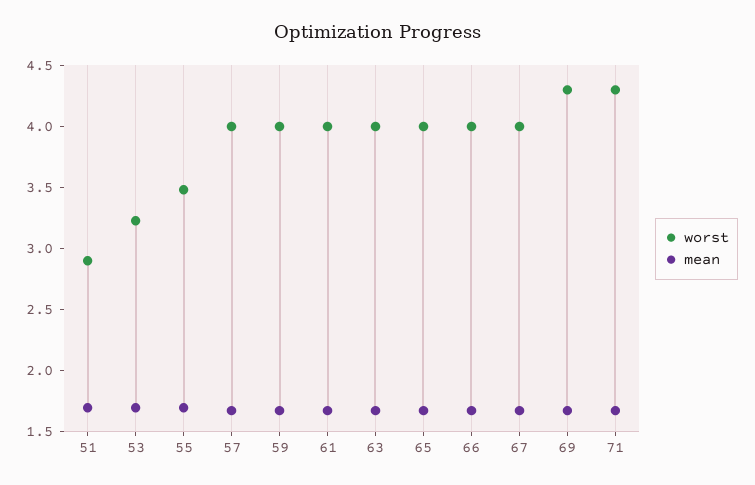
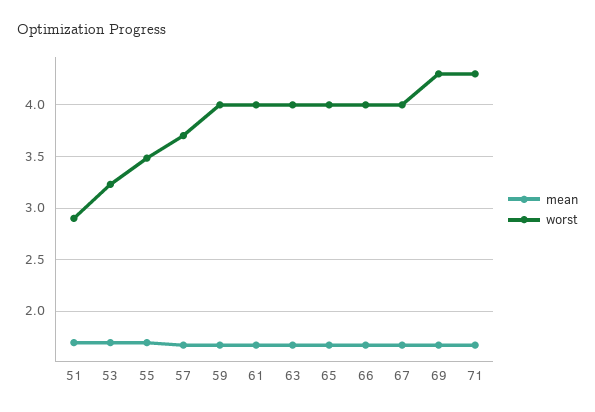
worst, 57: 4 -> 3.7

